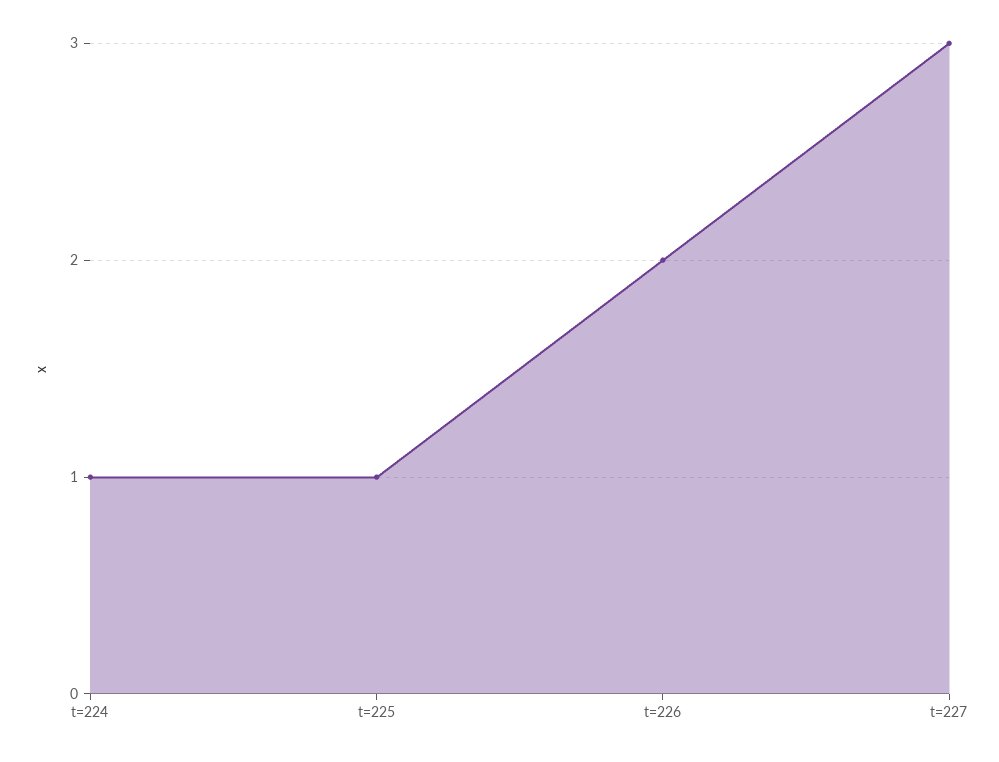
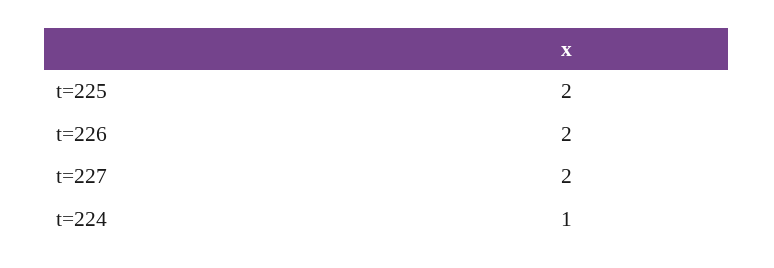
t=225: 1 -> 2
t=227: 3 -> 2

